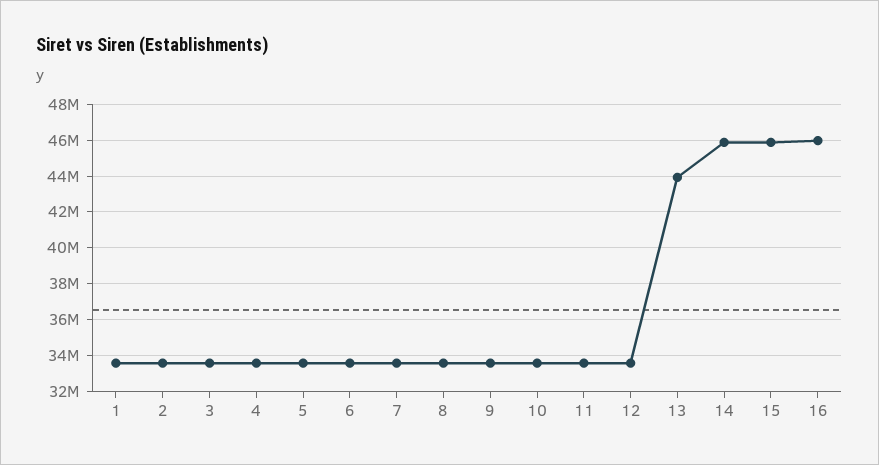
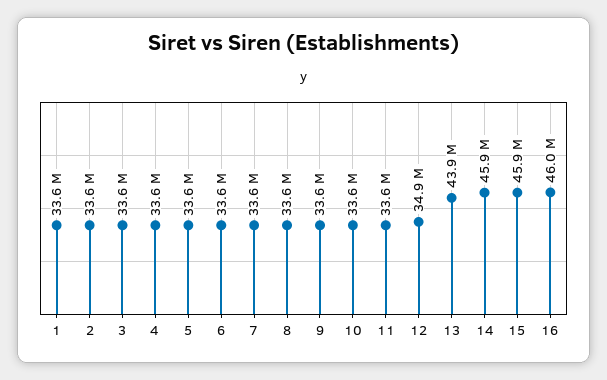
12: 33500000 -> 34900000

